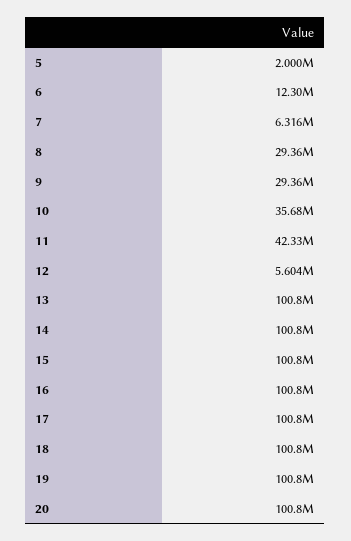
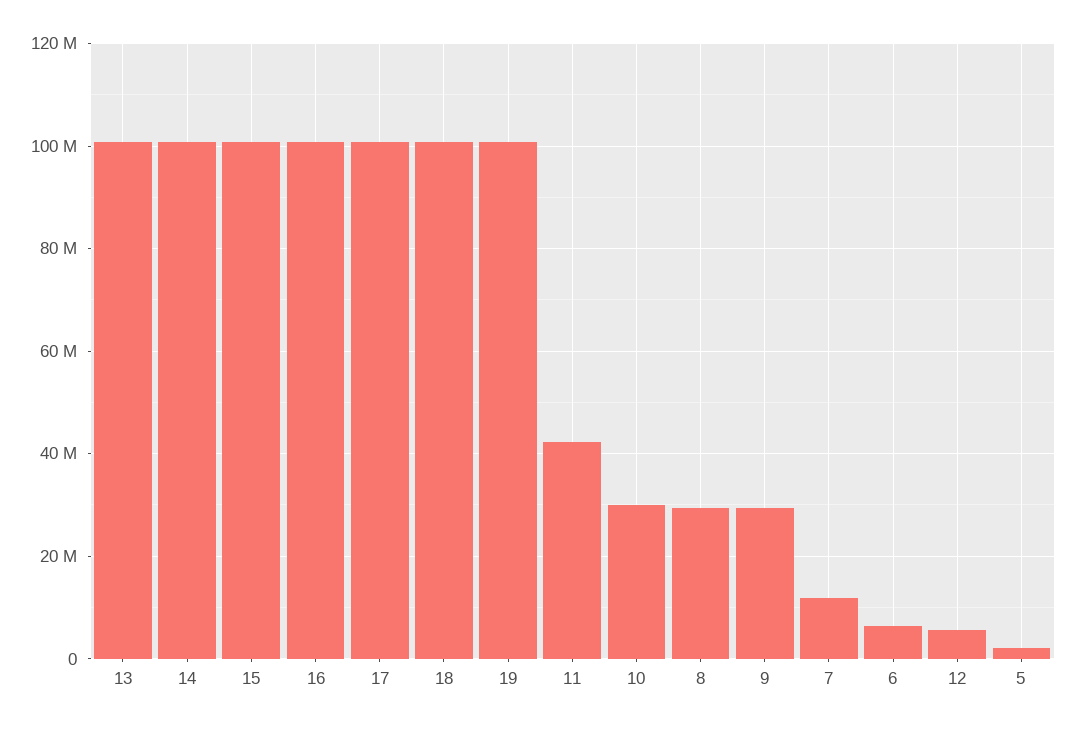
6: 12300000 -> 6000000
7: 6316000 -> 12000000
10: 35680000 -> 30000000
20: 100800000 -> none

